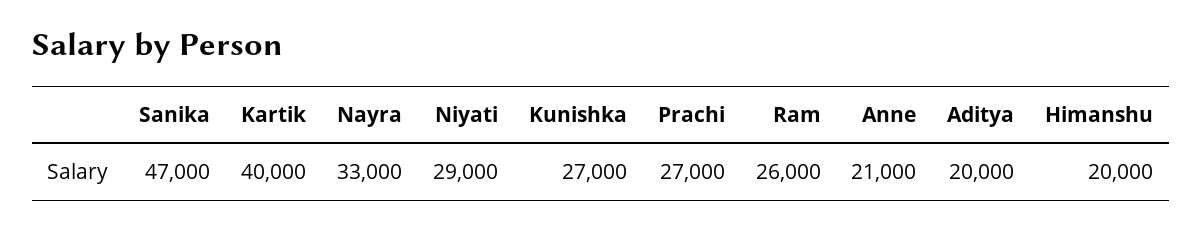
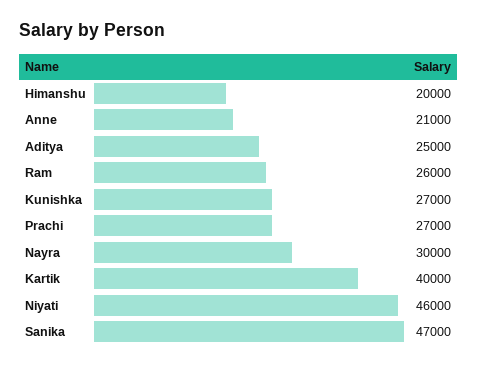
Nayra: 33000 -> 30000
Niyati: 29000 -> 46000
Aditya: 20000 -> 25000

